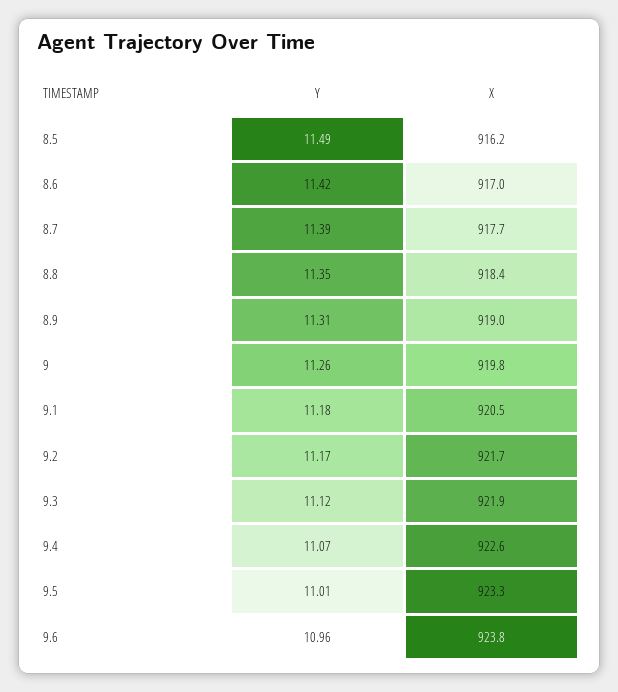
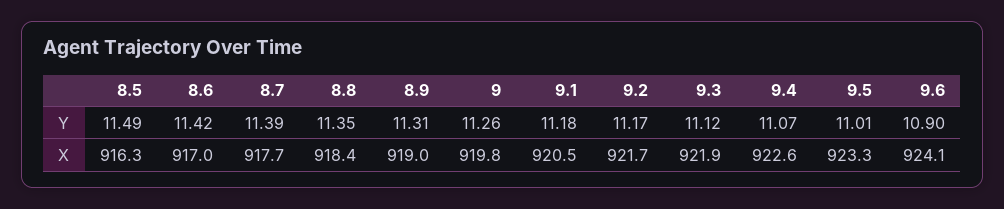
X, 8.5: 916.2 -> 916.3
Y, 9.6: 10.96 -> 10.9
X, 9.6: 923.8 -> 924.1

